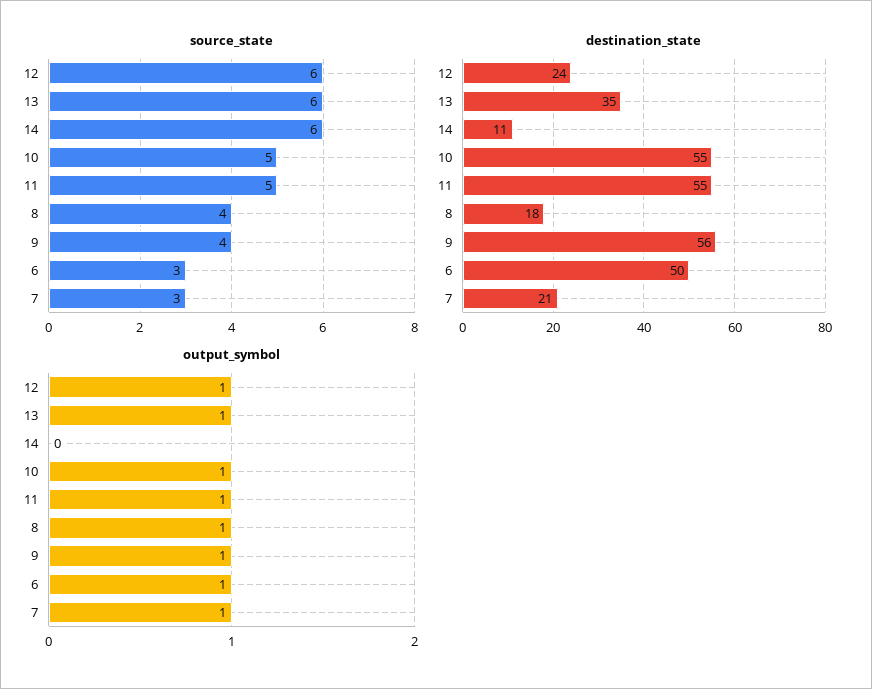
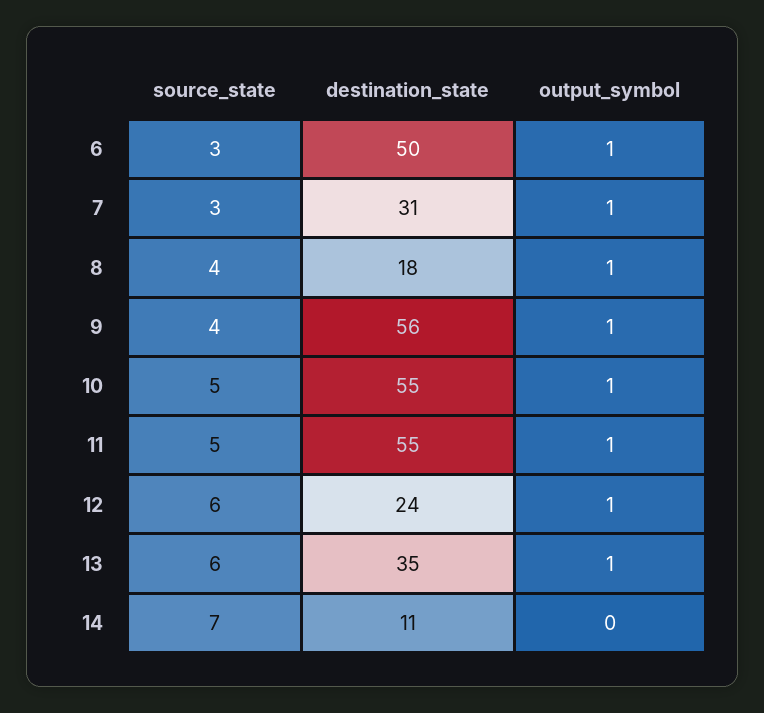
source_state, 14: 6 -> 7
destination_state, 7: 21 -> 31

